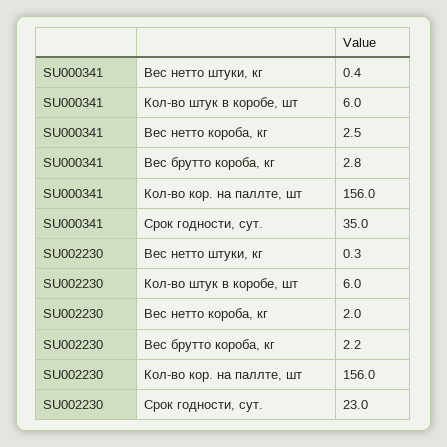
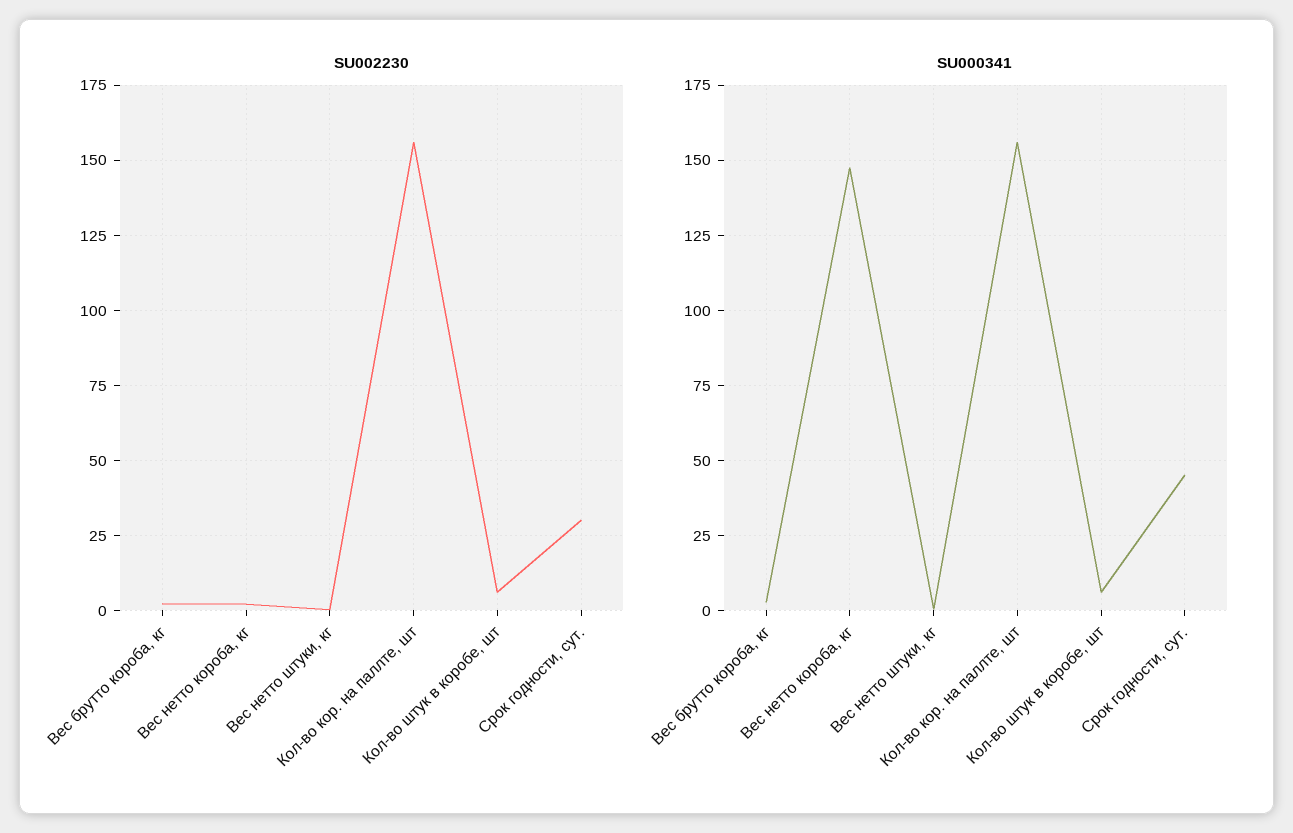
SU000341, Вес нетто короба, кг: 2.5 -> 147.5
SU000341, Срок годности, сут.: 35 -> 45
SU002230, Срок годности, сут.: 23 -> 30

